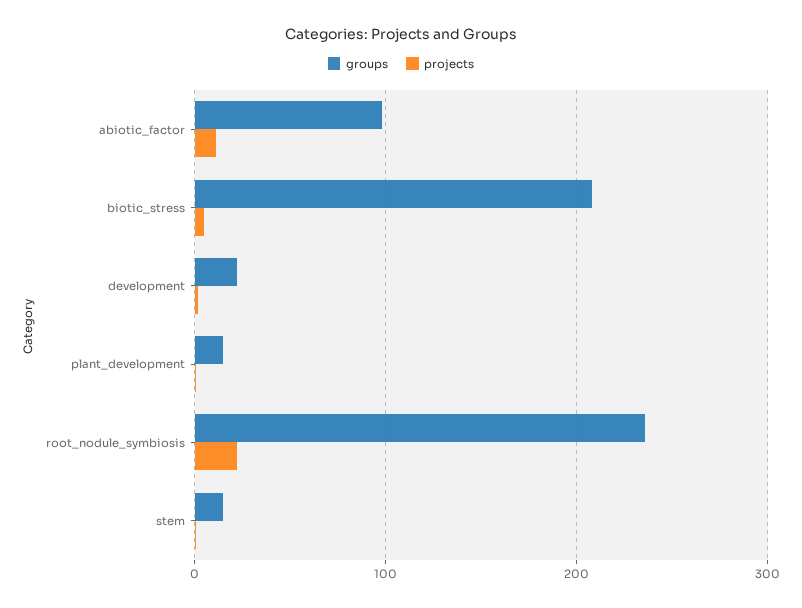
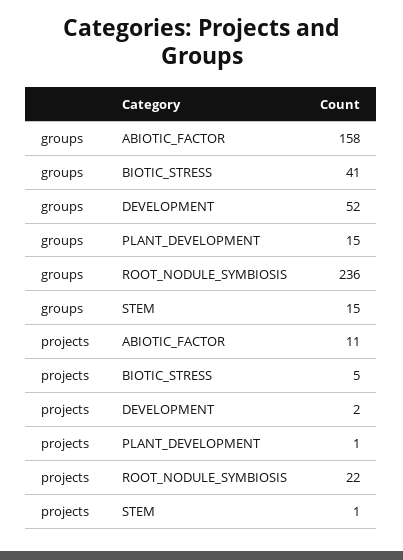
groups, abiotic_factor: 100 -> 158
groups, biotic_stress: 210 -> 41
groups, development: 20 -> 52

